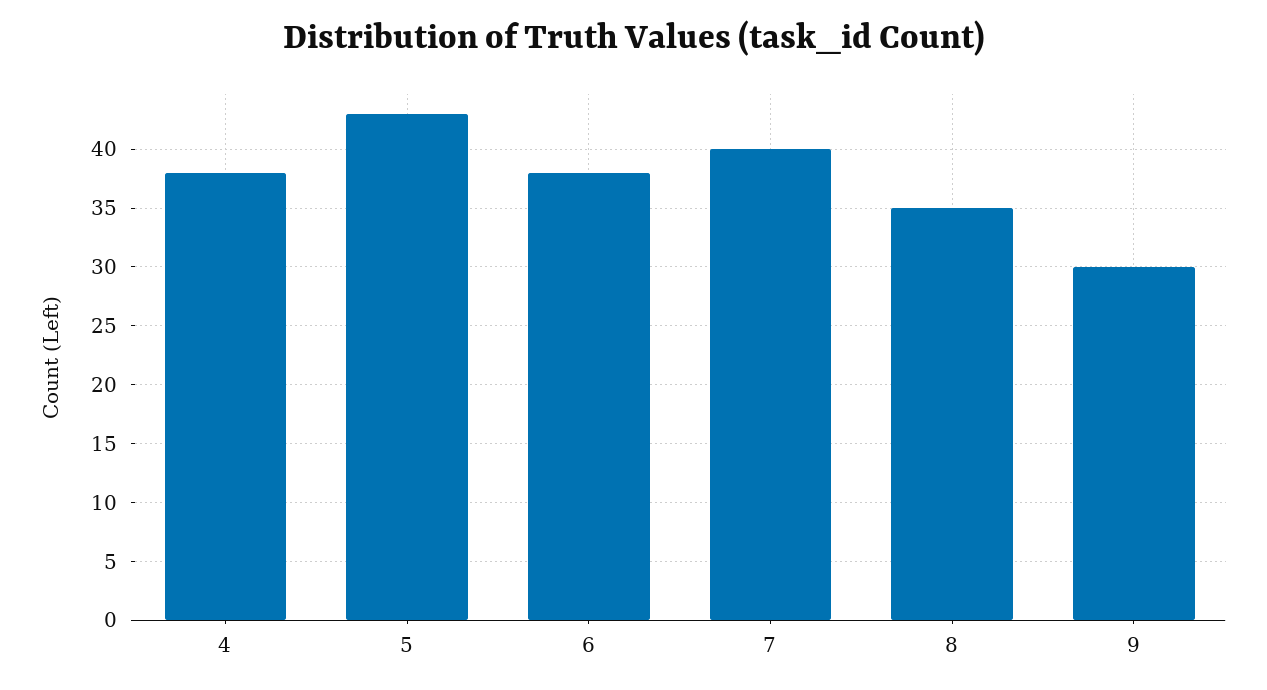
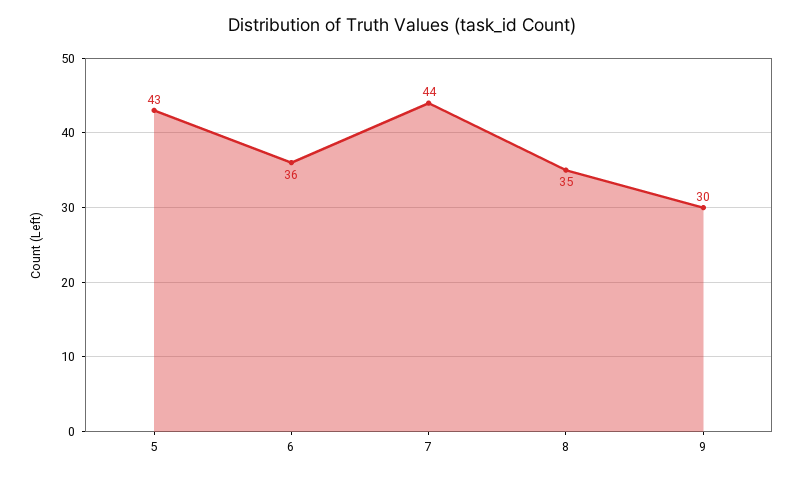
4: 38 -> none
6: 38 -> 36
7: 40 -> 44

